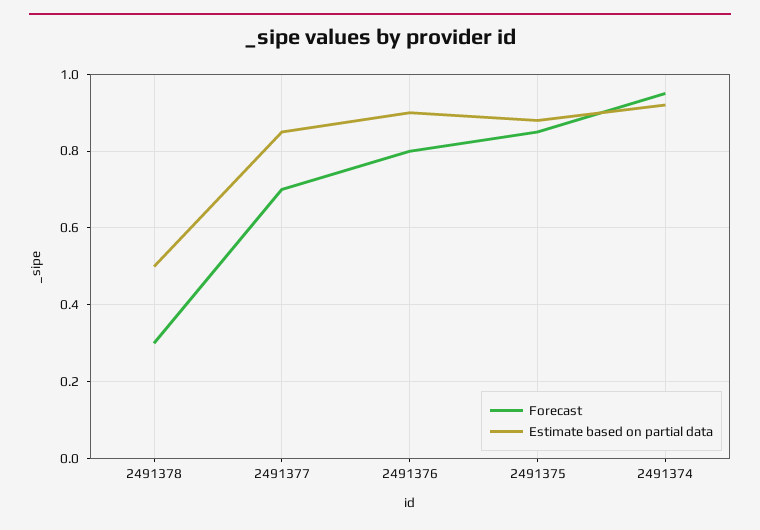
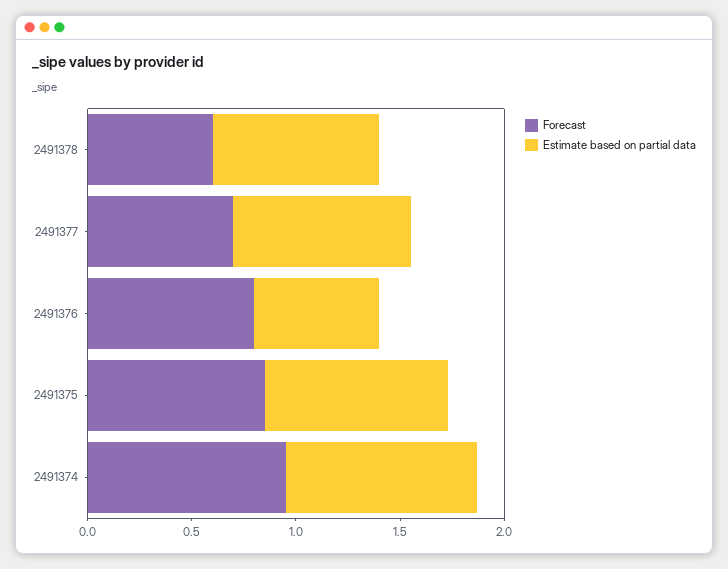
Forecast, 2491378: 0.3 -> 0.6
Estimate based on partial data, 2491378: 0.5 -> 0.8
Estimate based on partial data, 2491376: 0.9 -> 0.6

